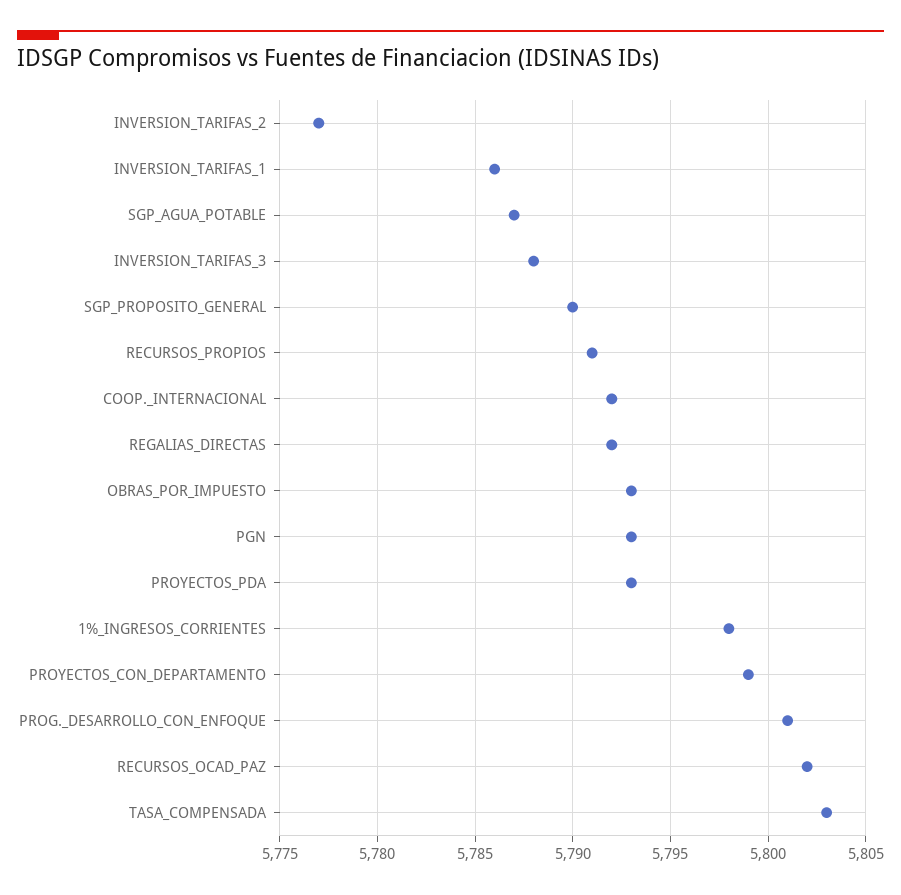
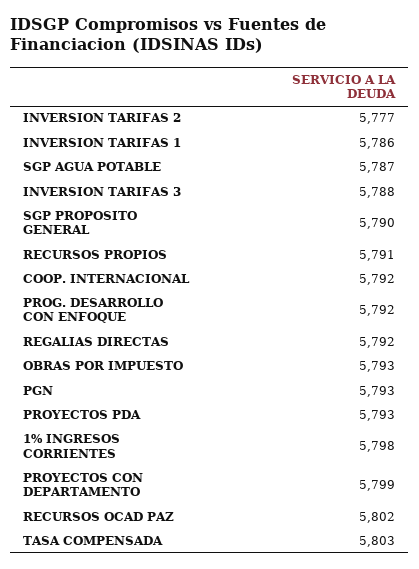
PROG._DESARROLLO_CON_ENFOQUE: 5801 -> 5792

